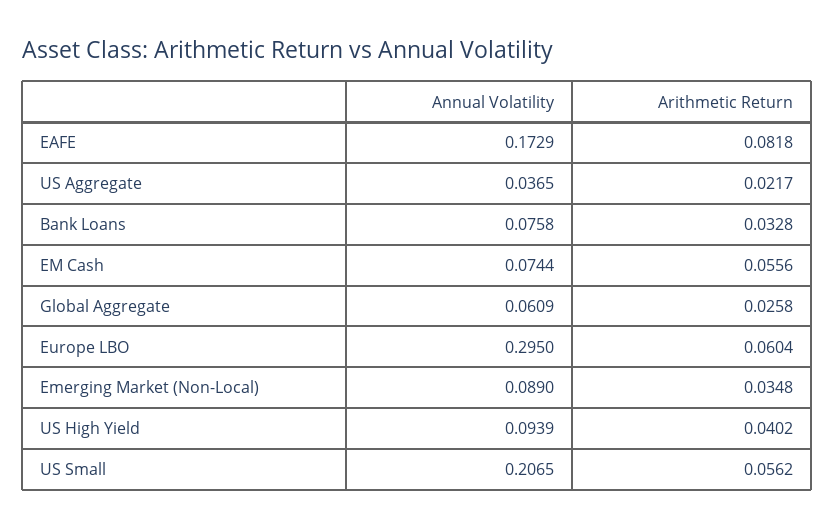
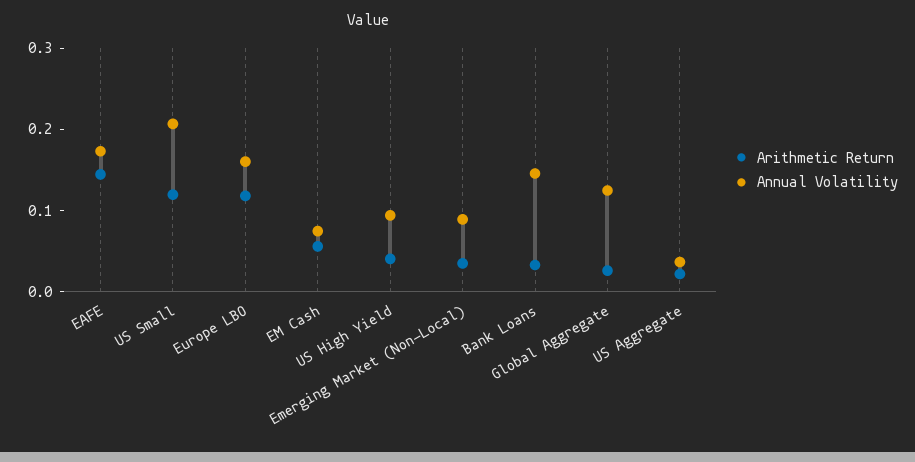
Arithmetic Return, EAFE: 0.0818 -> 0.14
Annual Volatility, Bank Loans: 0.0758 -> 0.14
Annual Volatility, Global Aggregate: 0.0609 -> 0.12
Annual Volatility, Europe LBO: 0.295 -> 0.16
Arithmetic Return, Europe LBO: 0.0604 -> 0.12
Arithmetic Return, US Small: 0.0562 -> 0.12

